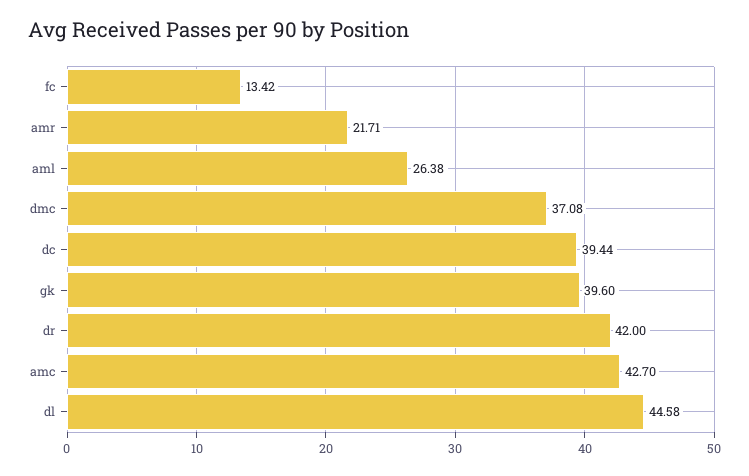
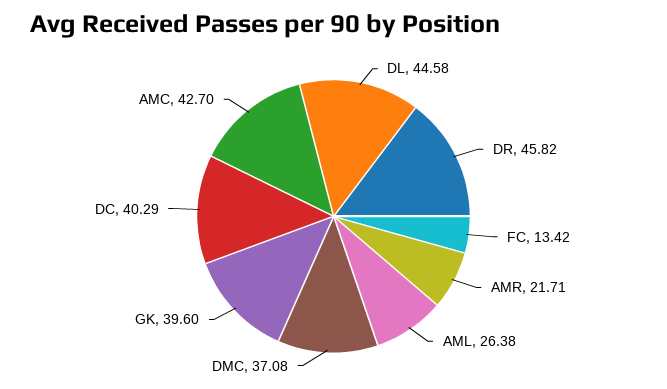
dc: 39.44 -> 40.29
dr: 42 -> 45.82

